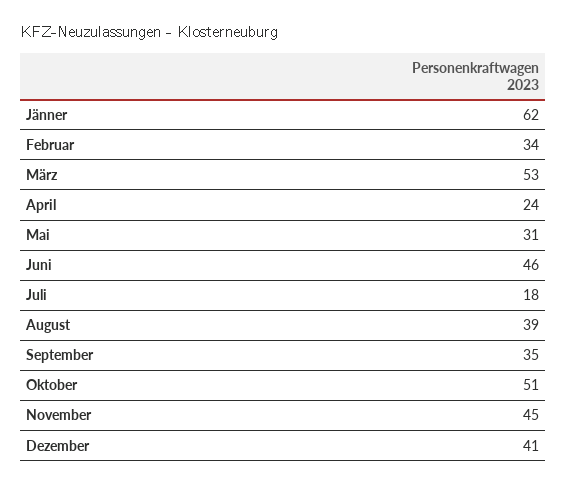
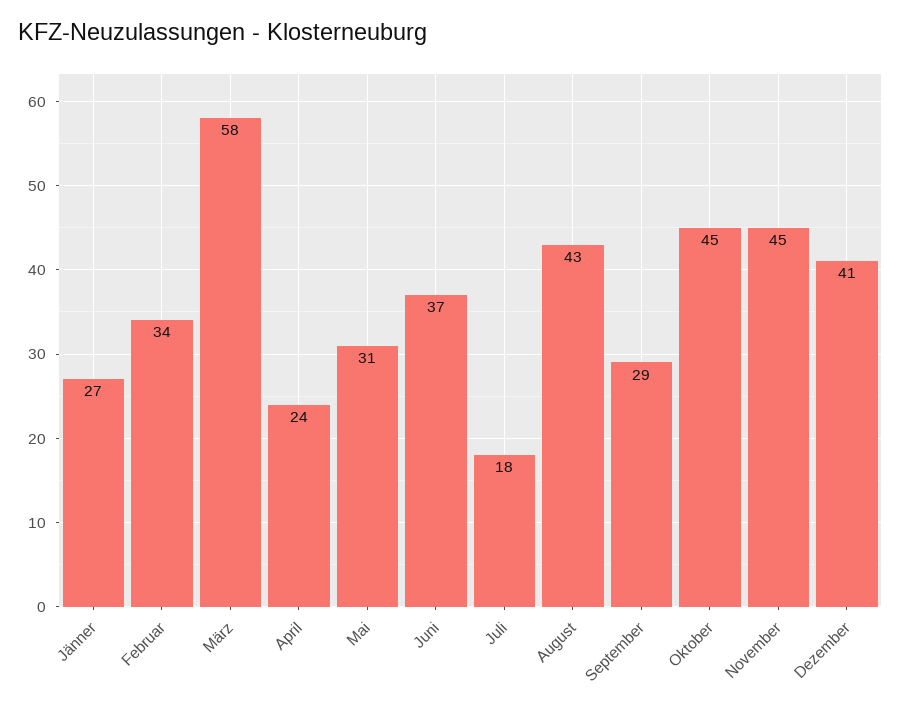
Jänner: 62 -> 27
März: 53 -> 58
Juni: 46 -> 37
August: 39 -> 43
September: 35 -> 29
Oktober: 51 -> 45

